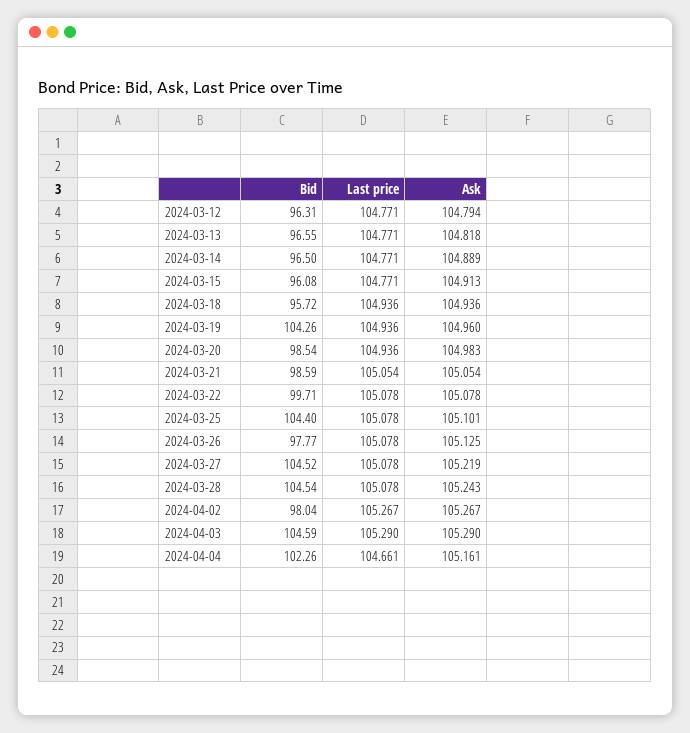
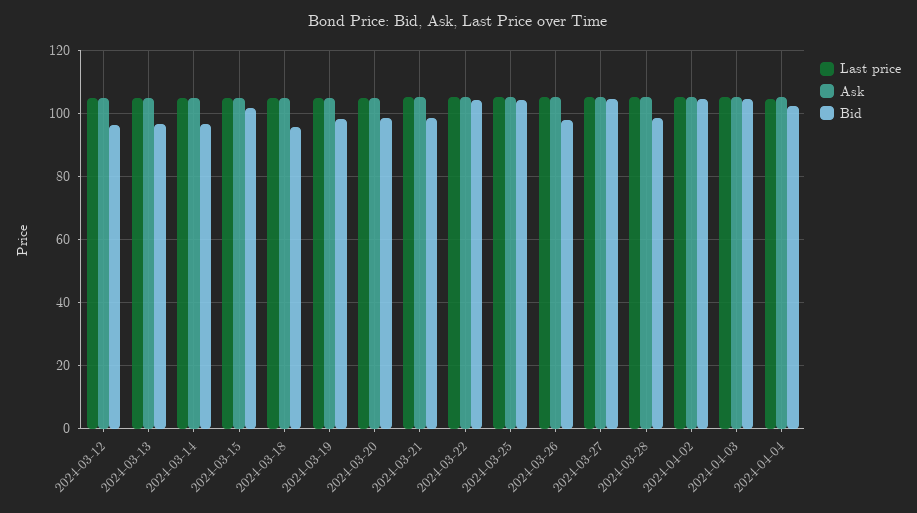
Bid, 2024-03-15: 96.08 -> 102
Bid, 2024-03-19: 104.26 -> 98
Bid, 2024-03-22: 99.71 -> 104
Bid, 2024-03-28: 104.54 -> 98
Bid, 2024-04-02: 98.04 -> 104

